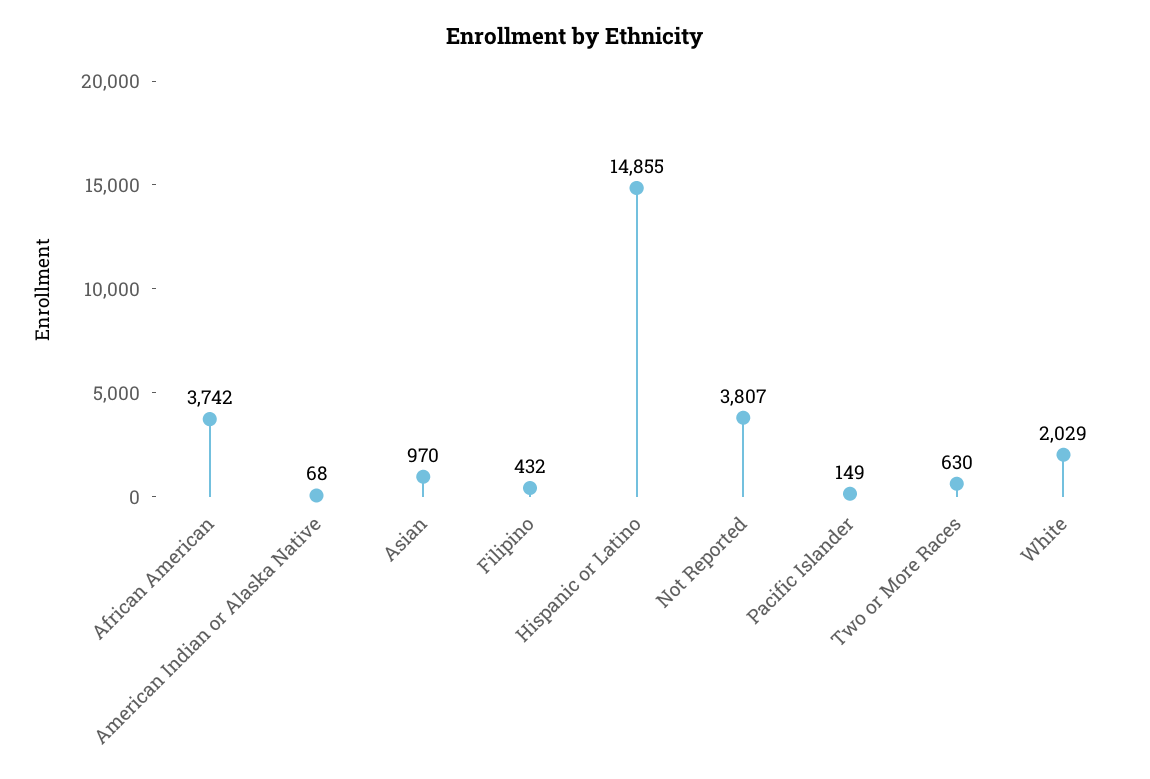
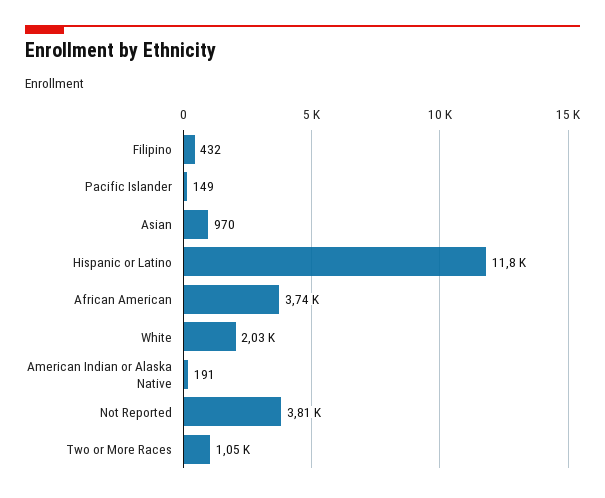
American Indian or Alaska Native: 68 -> 191
Hispanic or Latino: 14855 -> 11800
Two or More Races: 630 -> 1050

